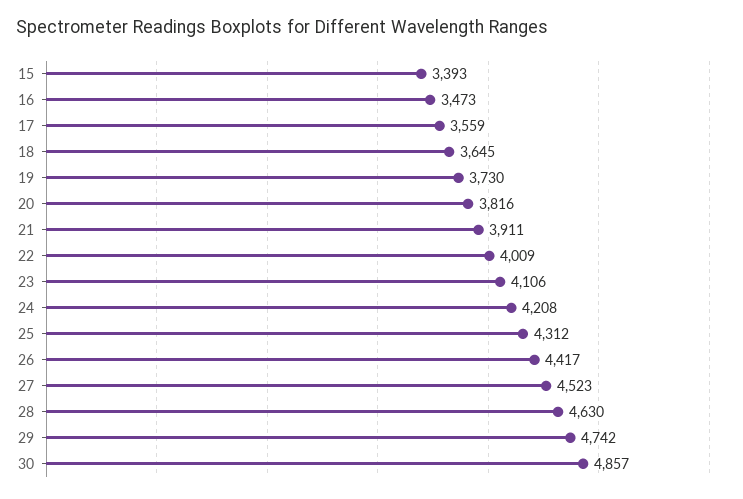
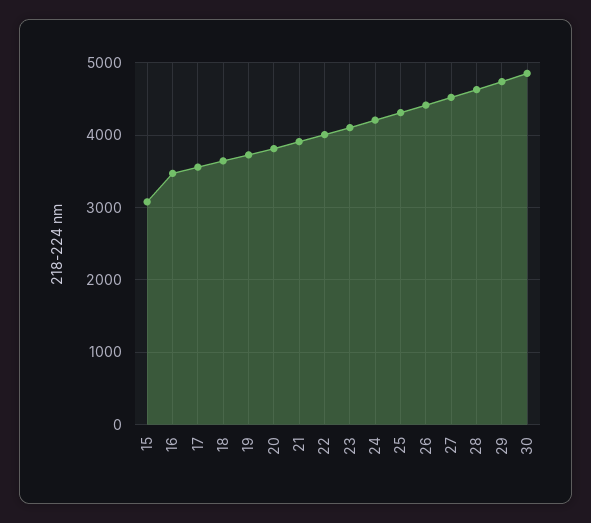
15: 3393 -> 3100

